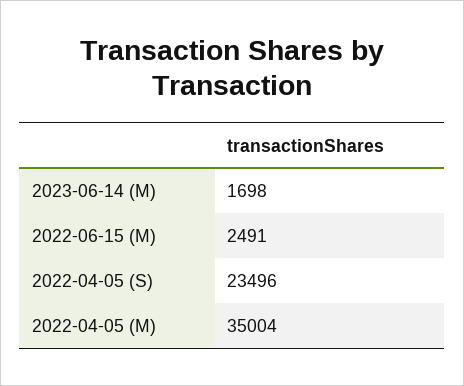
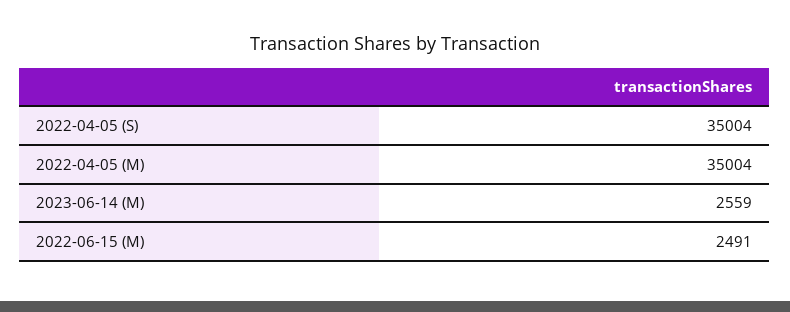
2023-06-14 (M): 1698 -> 2559
2022-04-05 (S): 23496 -> 35004

